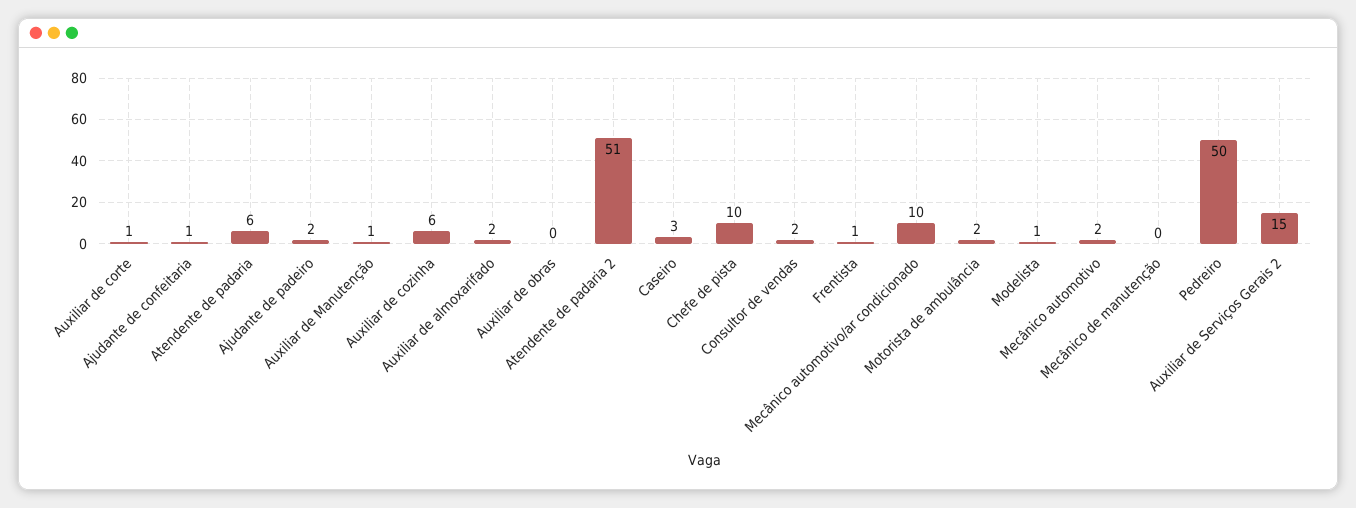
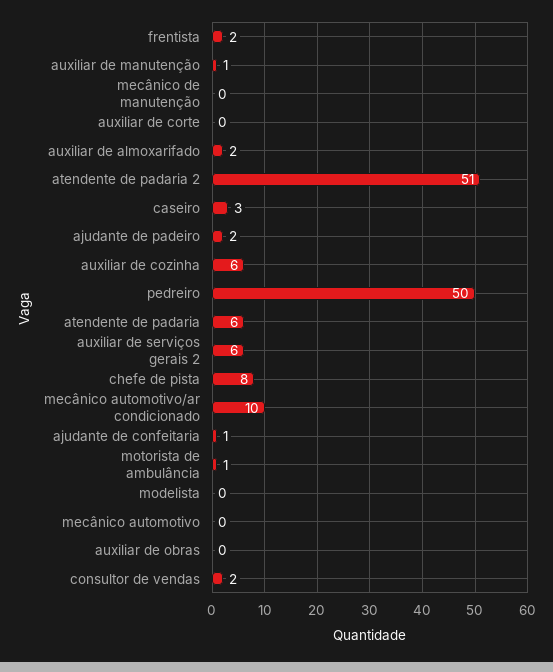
Auxiliar de corte: 1 -> 0
Chefe de pista: 10 -> 8
Frentista: 1 -> 2
Motorista de ambulância: 2 -> 1
Modelista: 1 -> 0
Mecânico automotivo: 2 -> 0
Auxiliar de Serviços Gerais 2: 15 -> 6

